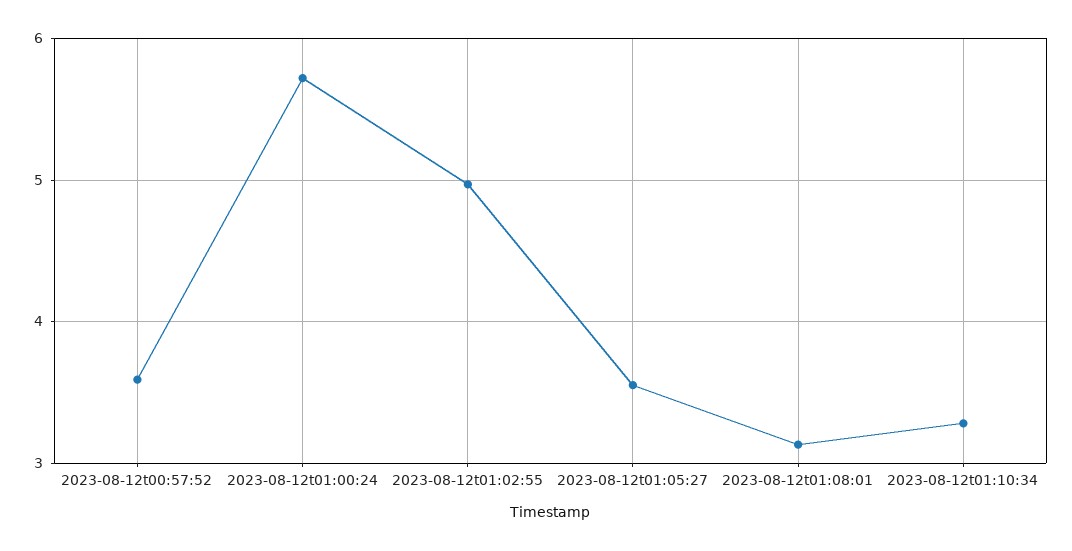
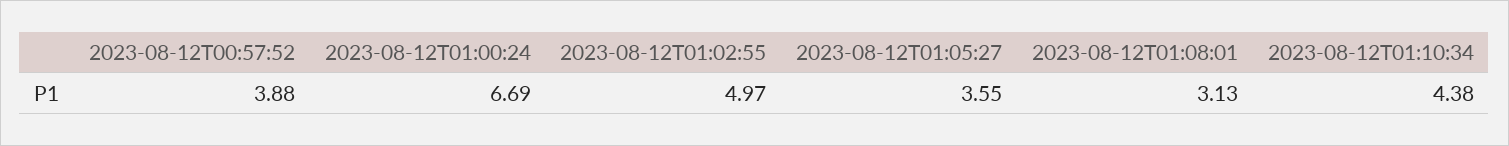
2023-08-12t00:57:52: 3.6 -> 3.88
2023-08-12t01:00:24: 5.7 -> 6.69
2023-08-12t01:10:34: 3.3 -> 4.38

